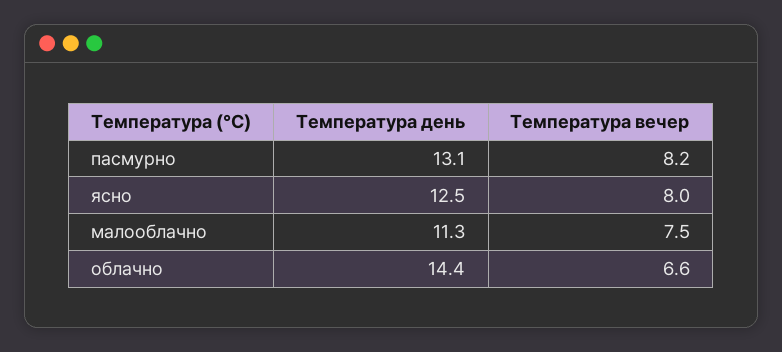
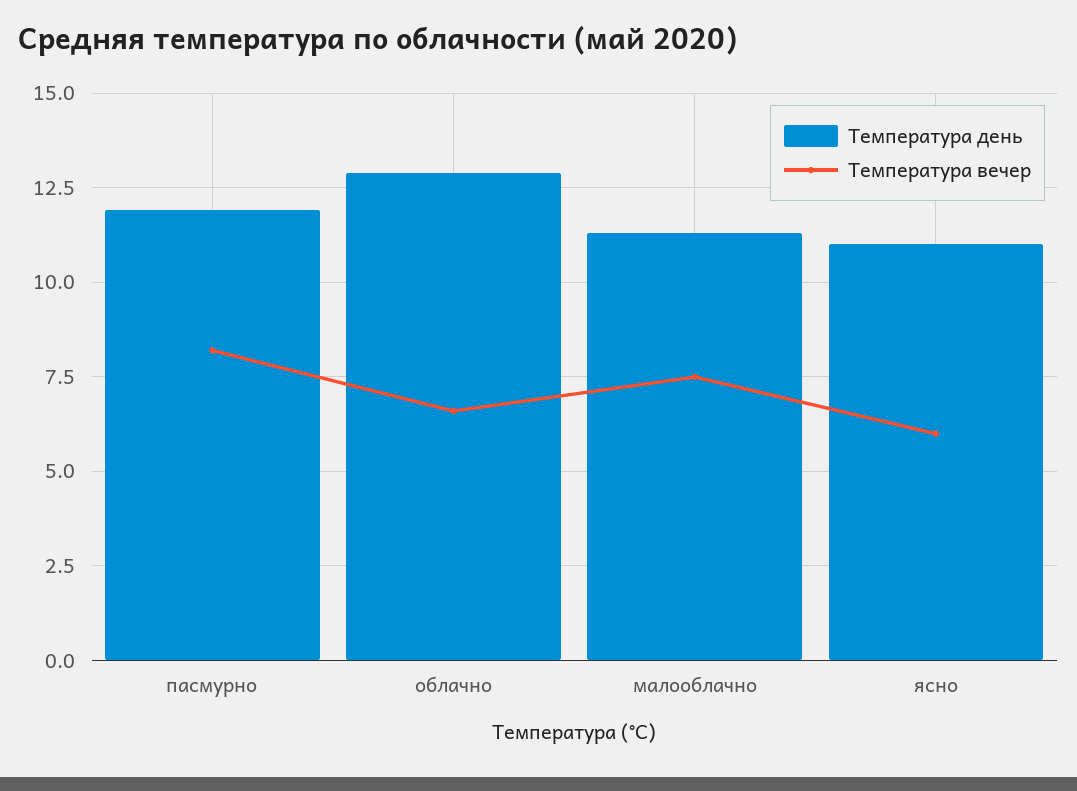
Температура день, пасмурно: 13.1 -> 12
Температура день, ясно: 12.5 -> 11
Температура вечер, ясно: 8 -> 6
Температура день, облачно: 14.4 -> 13

